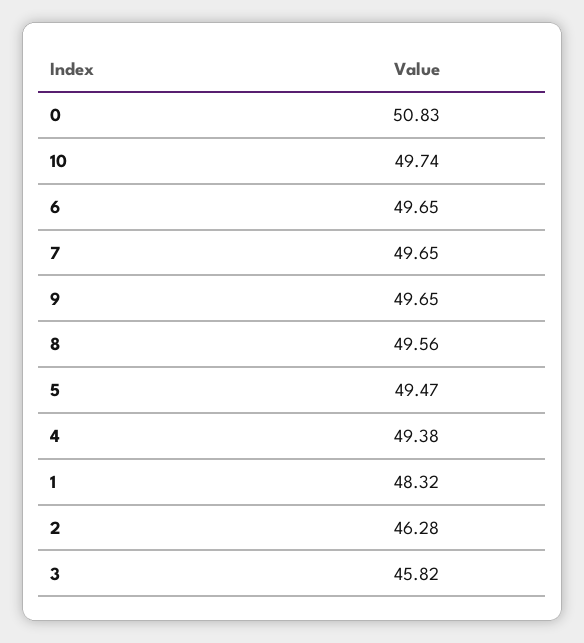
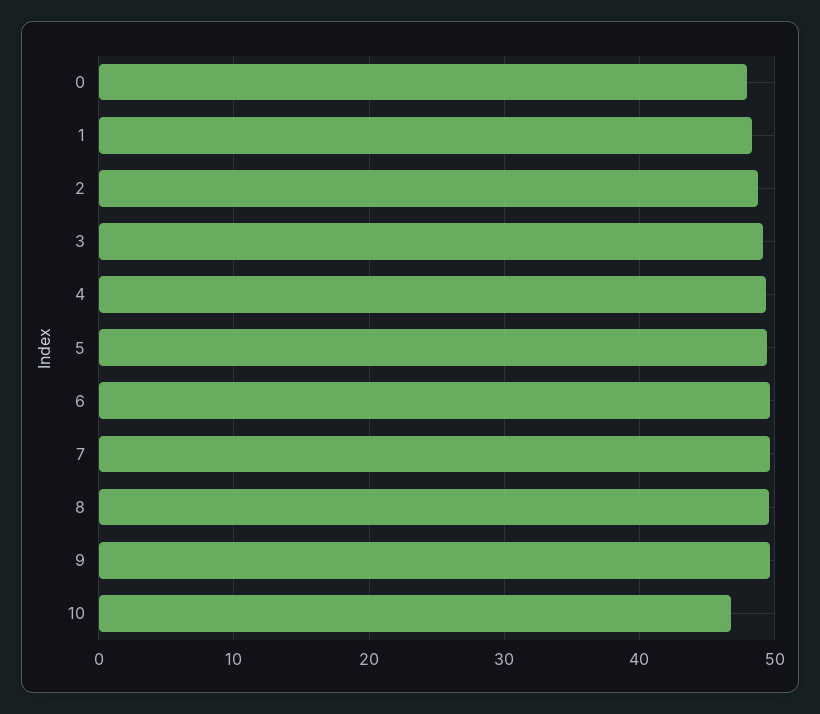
0: 50.83 -> 48
10: 49.74 -> 47
2: 46.28 -> 49
3: 45.82 -> 49

